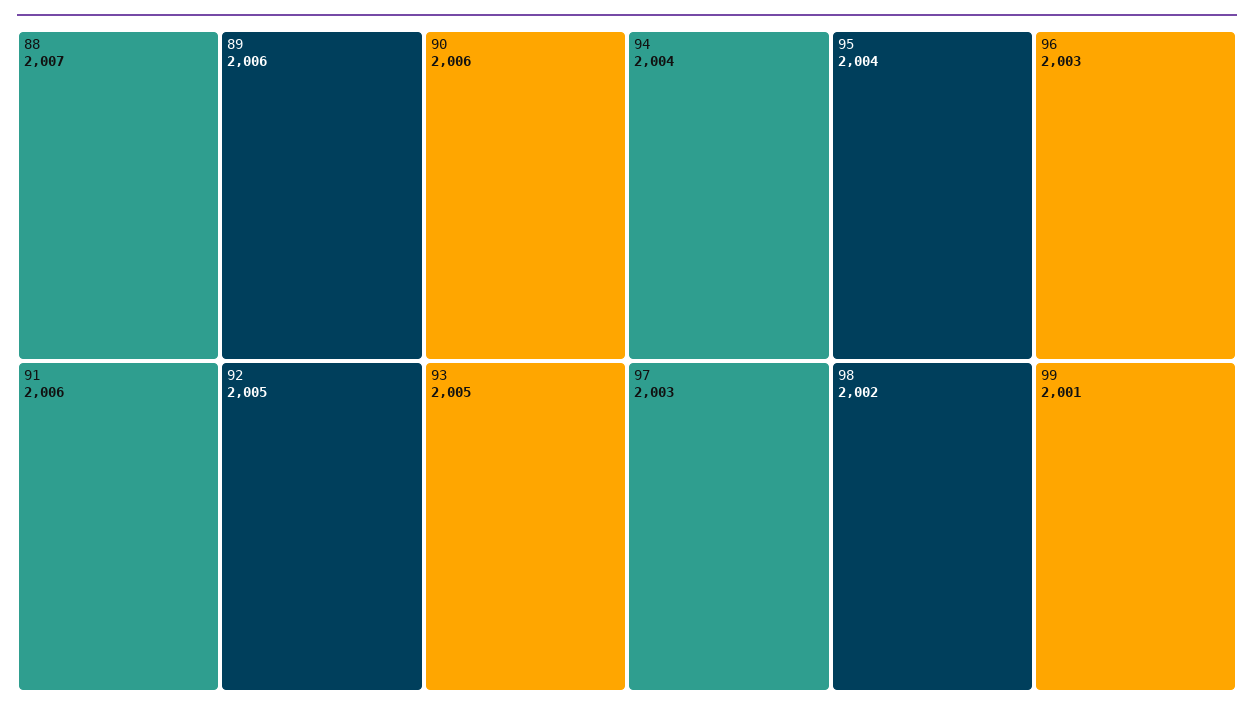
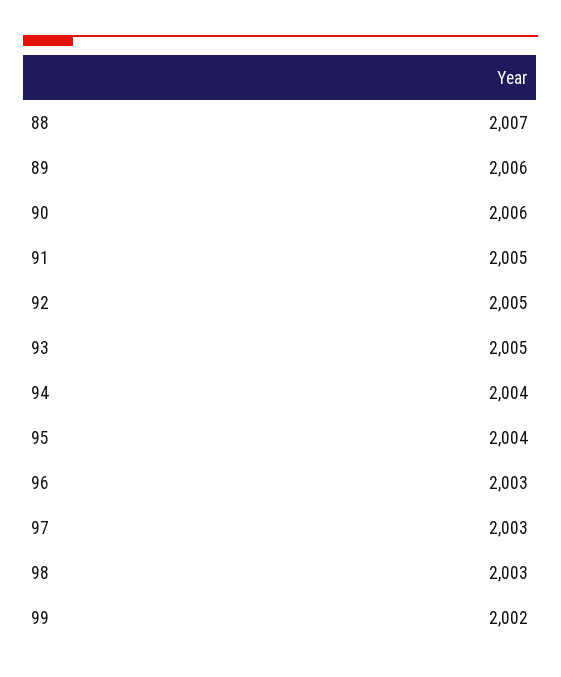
91: 2006 -> 2005
98: 2002 -> 2003
99: 2001 -> 2002

